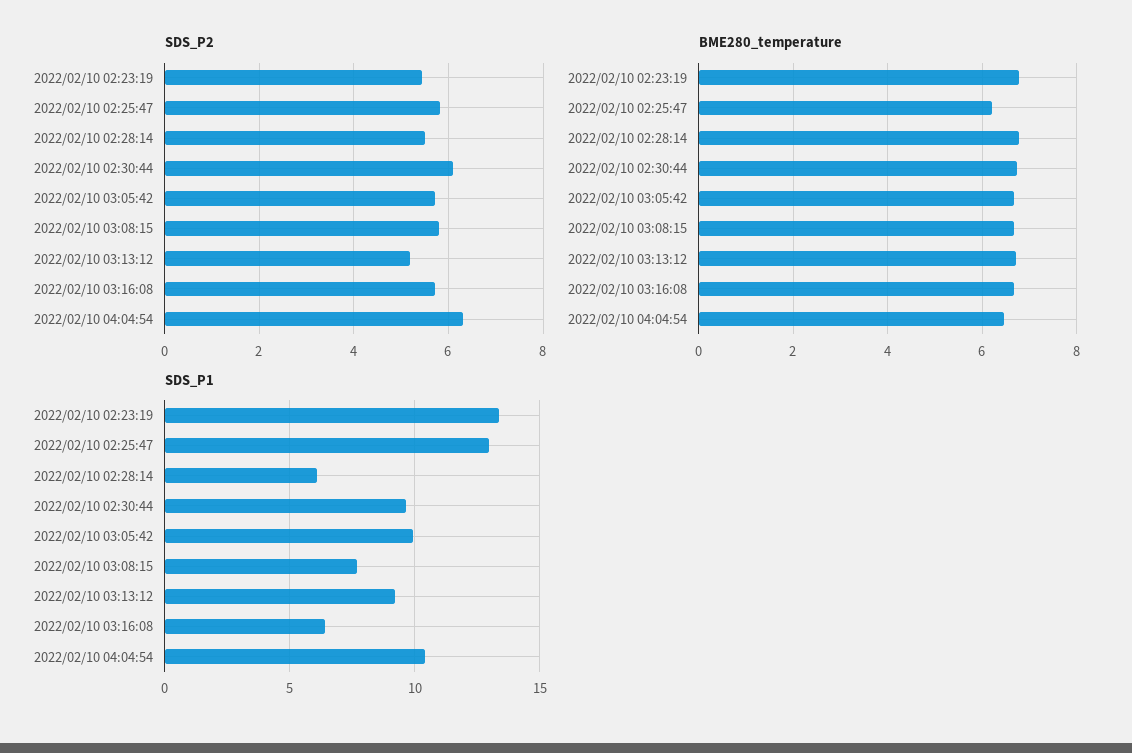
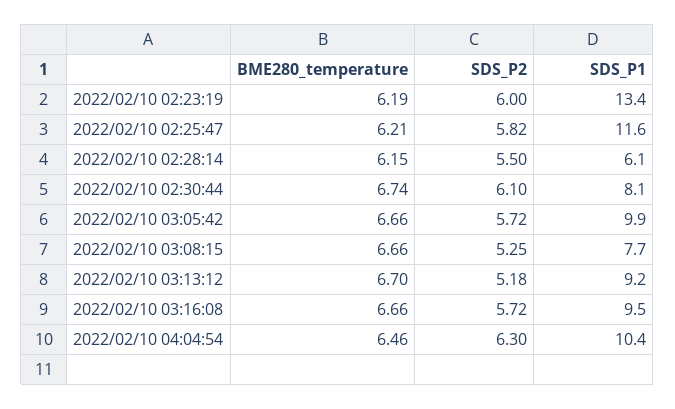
SDS_P2, 2022/02/10 02:23:19: 5.4 -> 6
SDS_P2, 2022/02/10 03:08:15: 5.8 -> 5.25
BME280_temperature, 2022/02/10 02:23:19: 6.8 -> 6.19
BME280_temperature, 2022/02/10 02:28:14: 6.8 -> 6.15
SDS_P1, 2022/02/10 02:25:47: 13 -> 11.6
SDS_P1, 2022/02/10 02:30:44: 9.5 -> 8.1
SDS_P1, 2022/02/10 03:16:08: 6.5 -> 9.5

